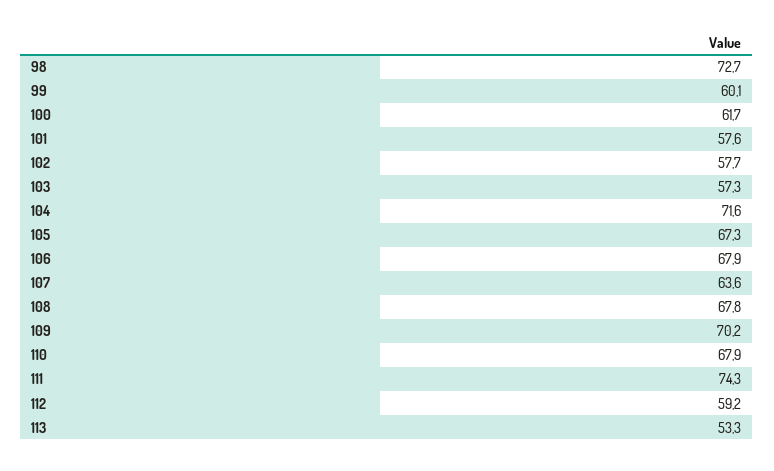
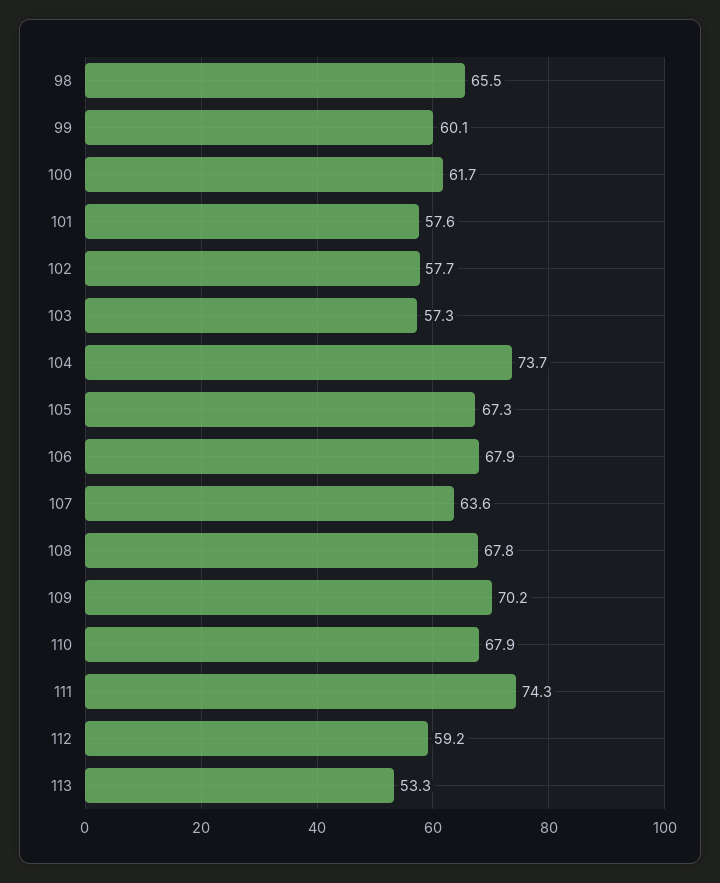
98: 72.7 -> 65.5
104: 71.6 -> 73.7

